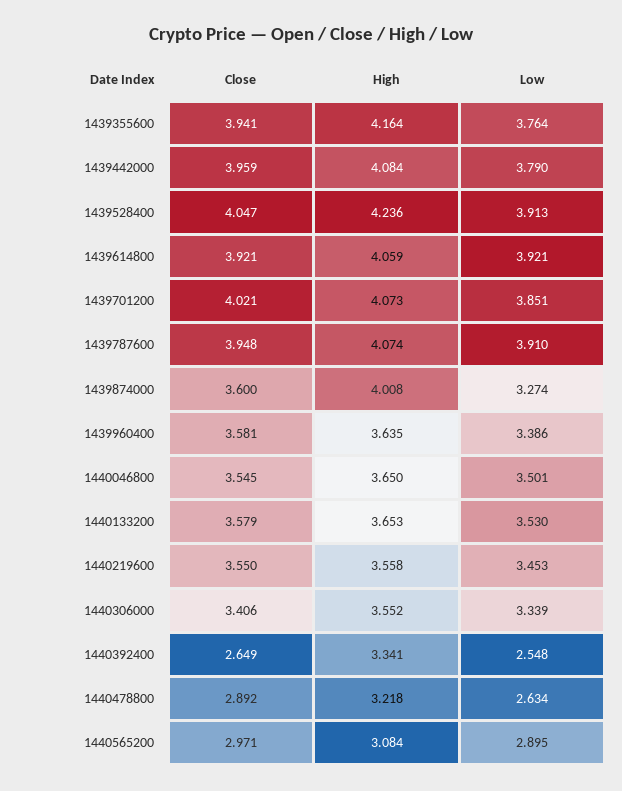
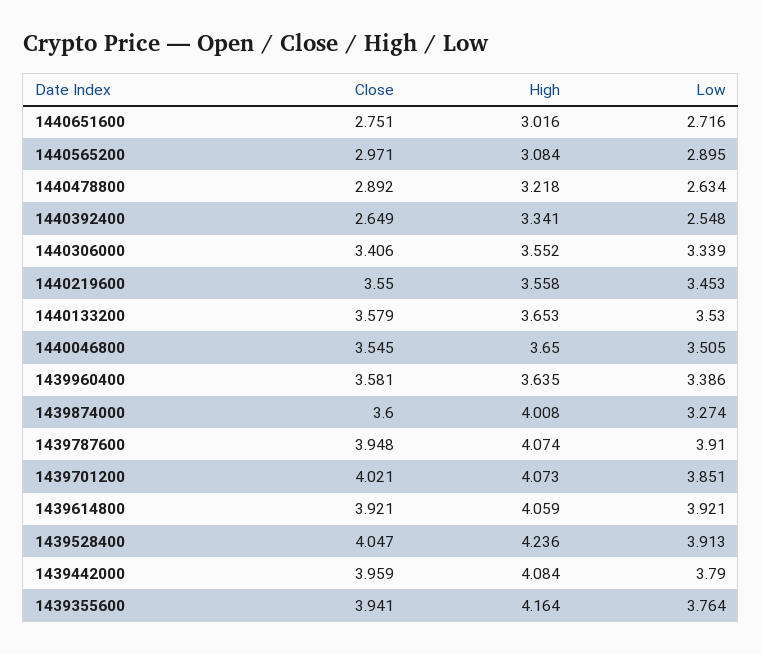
Low, 1440046800: 3.501 -> 3.505
Close, 1440651600: none -> 2.751
High, 1440651600: none -> 3.016
Low, 1440651600: none -> 2.716

